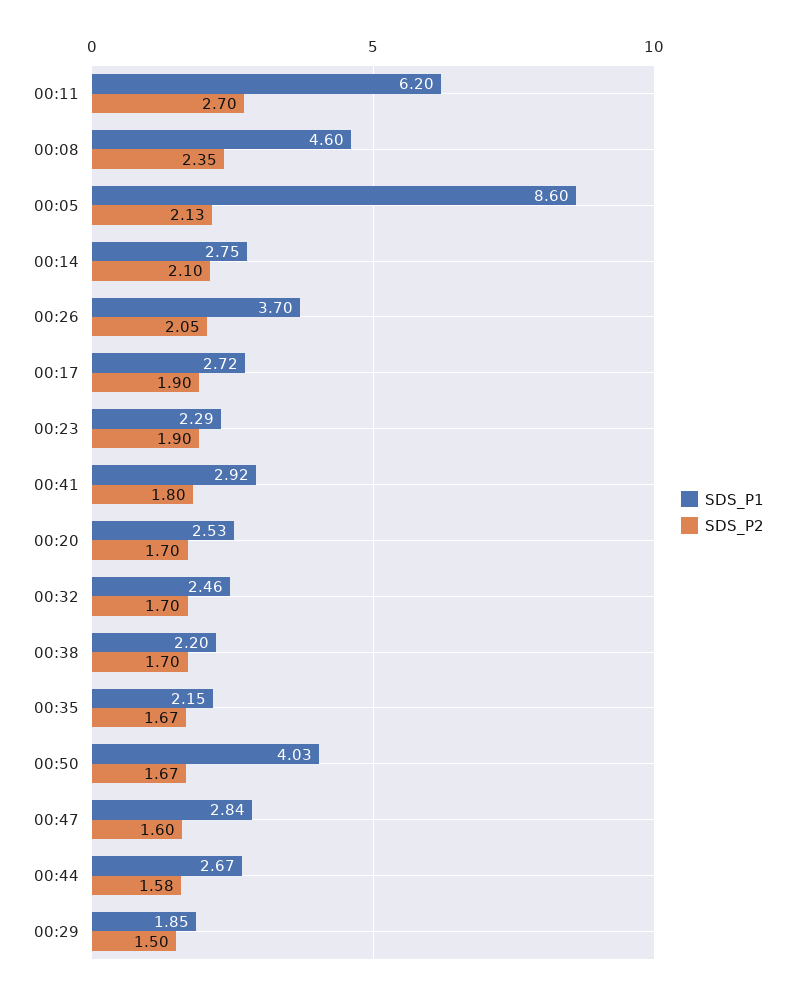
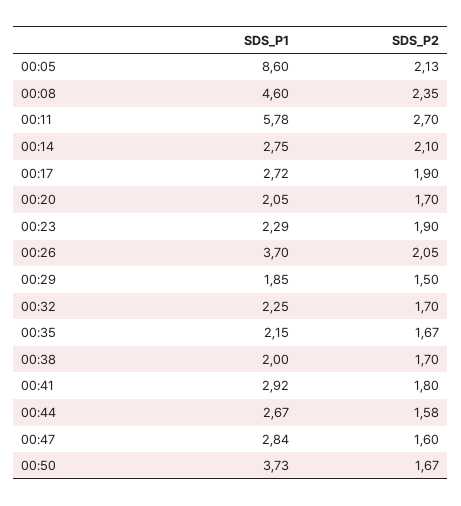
SDS_P1, 00:11: 6.2 -> 5.78
SDS_P1, 00:20: 2.53 -> 2.05
SDS_P1, 00:32: 2.46 -> 2.25
SDS_P1, 00:38: 2.2 -> 2
SDS_P1, 00:50: 4.03 -> 3.73

